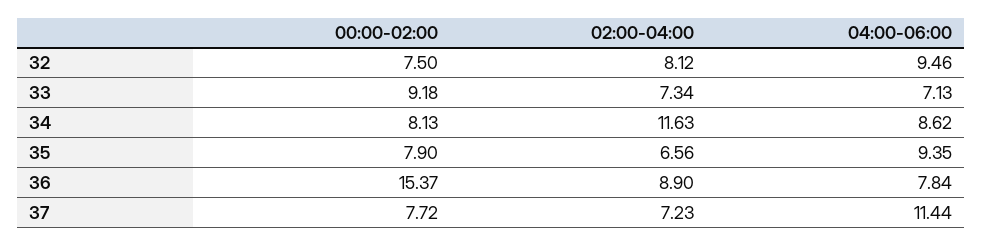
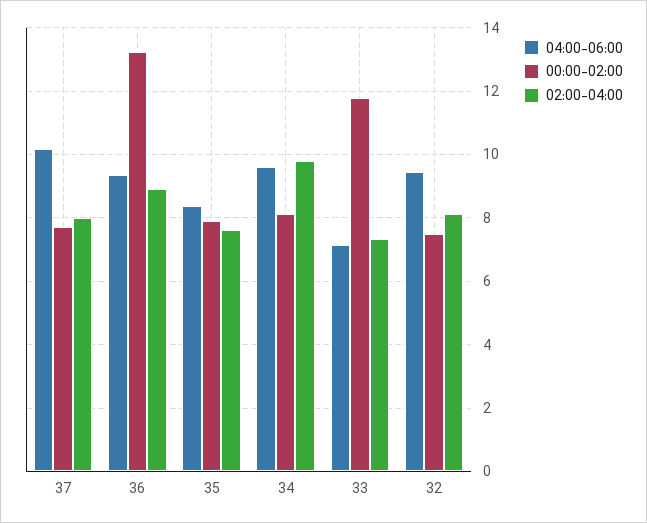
00:00-02:00, 33: 9.18 -> 11.8
02:00-04:00, 34: 11.63 -> 9.8
04:00-06:00, 34: 8.62 -> 9.6
02:00-04:00, 35: 6.56 -> 7.6
04:00-06:00, 35: 9.35 -> 8.4
00:00-02:00, 36: 15.37 -> 13.2
04:00-06:00, 36: 7.84 -> 9.4
02:00-04:00, 37: 7.23 -> 8
04:00-06:00, 37: 11.44 -> 10.2

